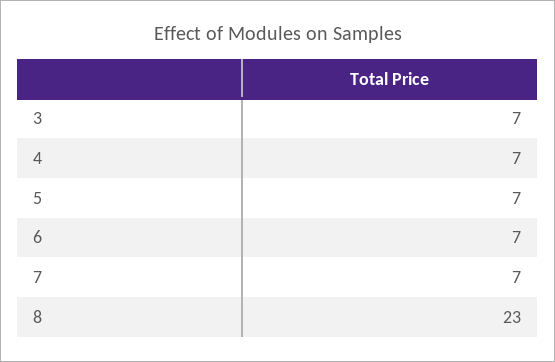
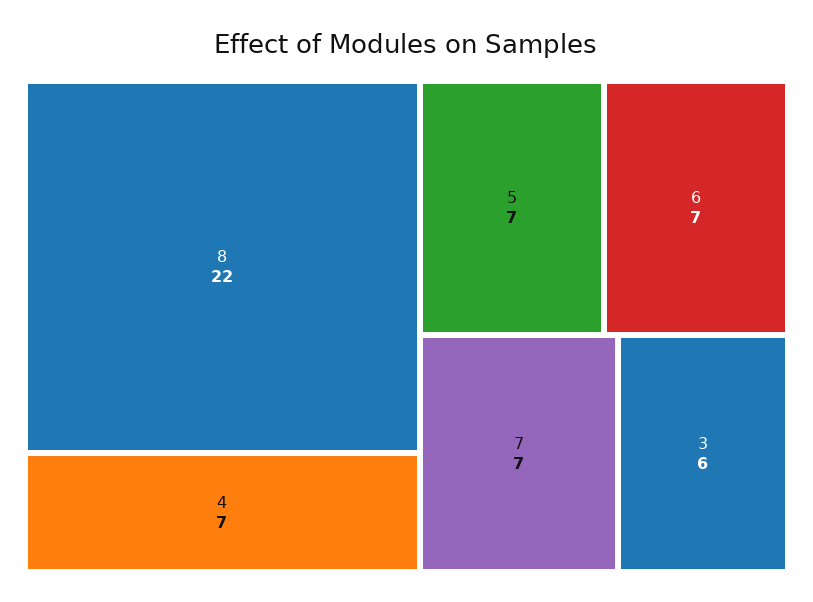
3: 7 -> 6
8: 23 -> 22

